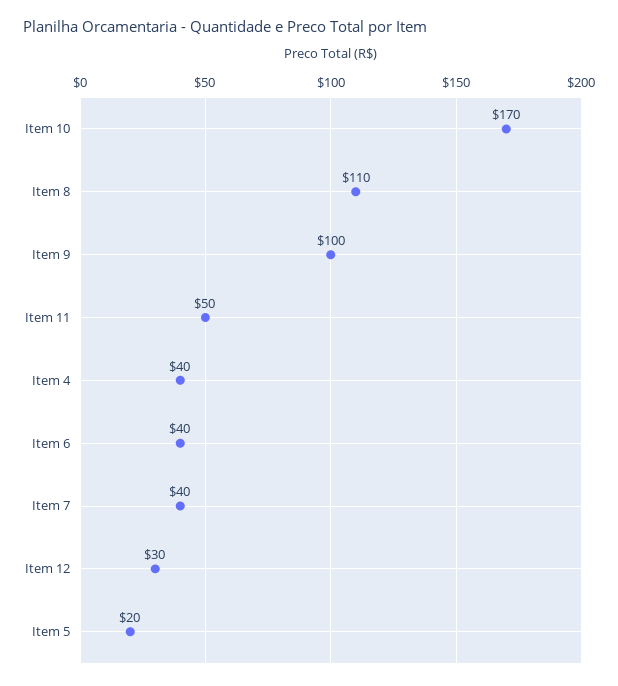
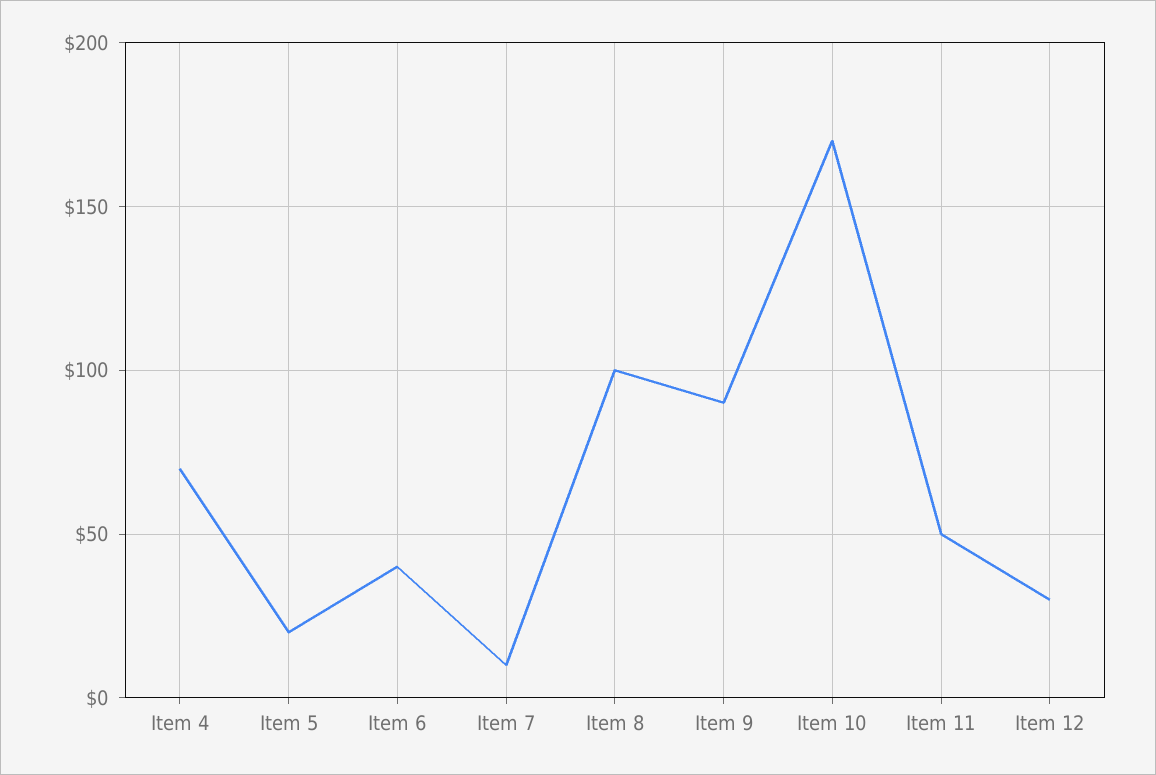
Item 8: 110 -> 100
Item 9: 100 -> 90
Item 4: 40 -> 70
Item 7: 40 -> 10

